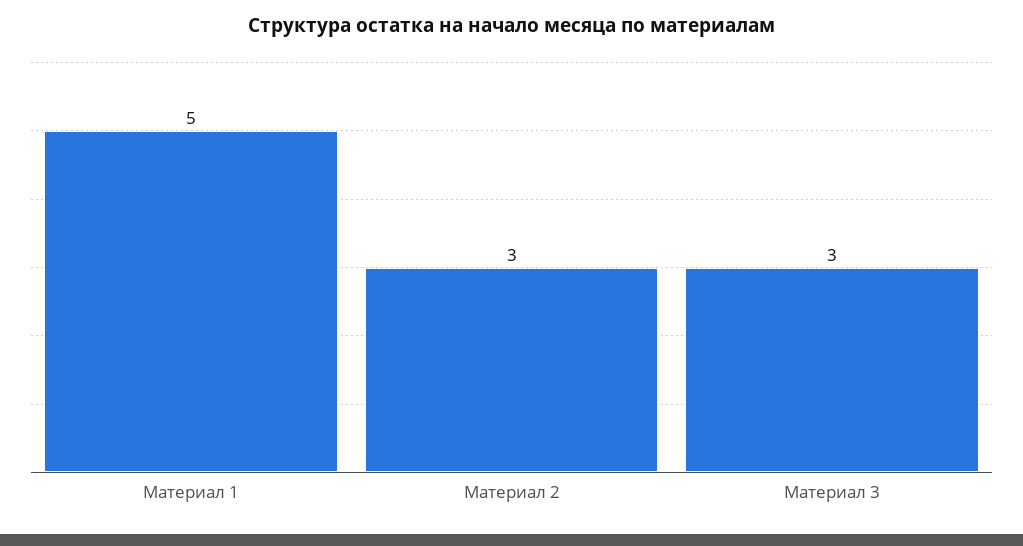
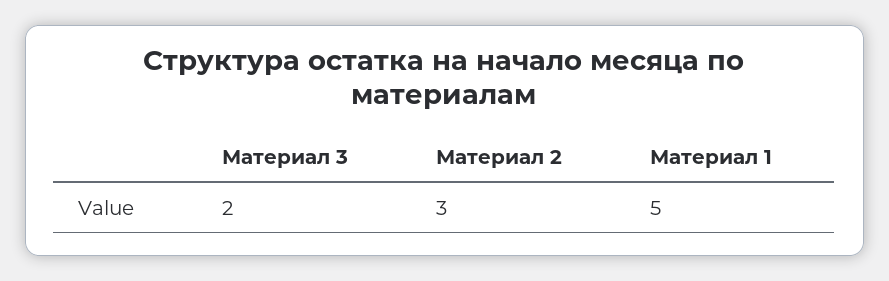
Материал 3: 3 -> 2

